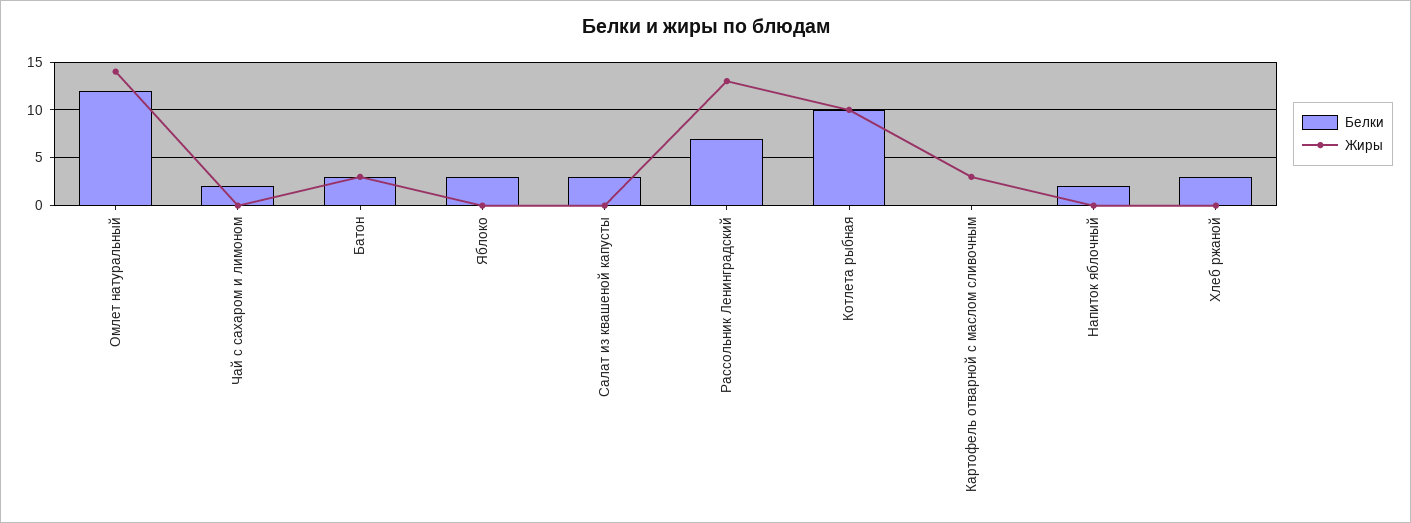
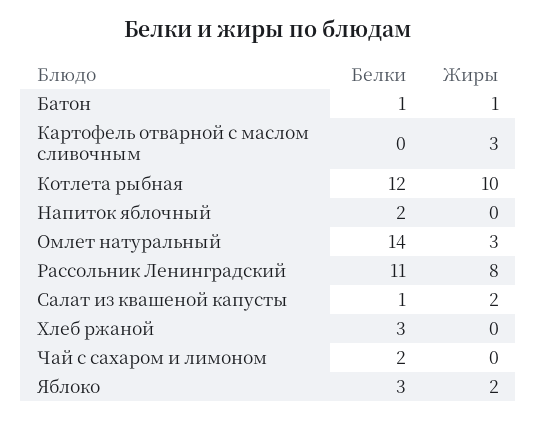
Белки, Омлет натуральный: 12 -> 14
Жиры, Омлет натуральный: 14 -> 3
Белки, Батон: 3 -> 1
Жиры, Батон: 3 -> 1
Жиры, Яблоко: 0 -> 2
Белки, Салат из квашеной капусты: 3 -> 1
Жиры, Салат из квашеной капусты: 0 -> 2
Белки, Рассольник Ленинградский: 7 -> 11
Жиры, Рассольник Ленинградский: 13 -> 8
Белки, Котлета рыбная: 10 -> 12

